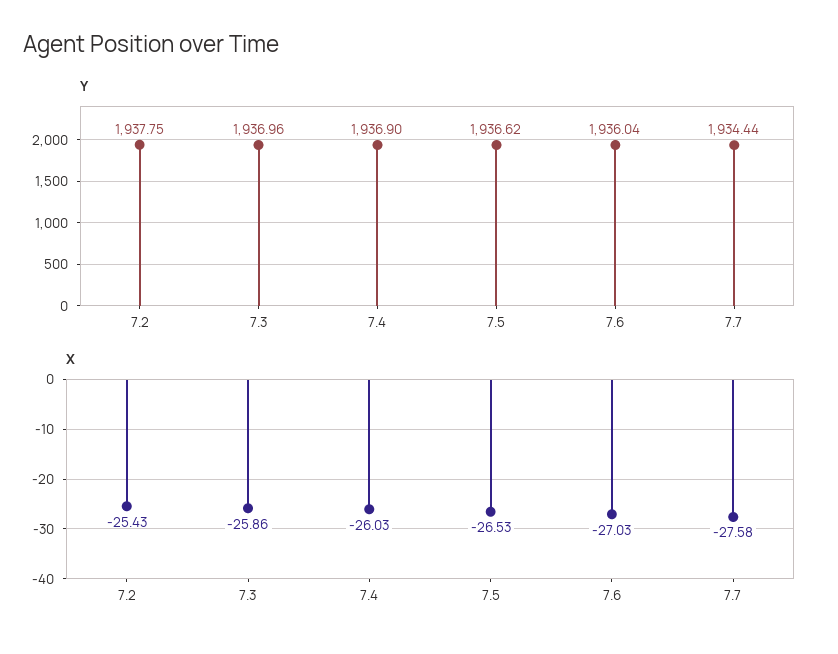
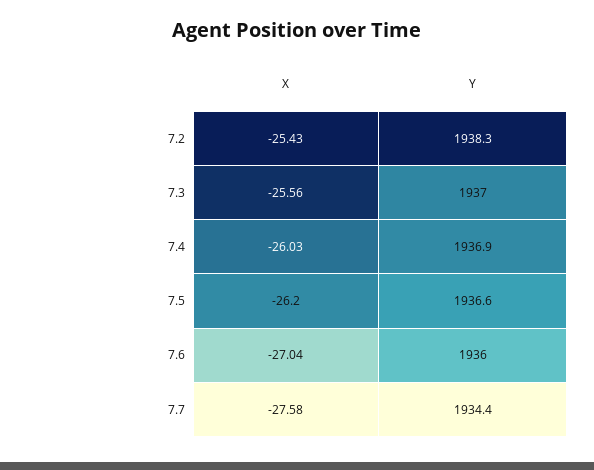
Y, 7.2: 1937.75 -> 1938.3
X, 7.3: -25.86 -> -25.56
X, 7.5: -26.53 -> -26.2
X, 7.6: -27.03 -> -27.04

